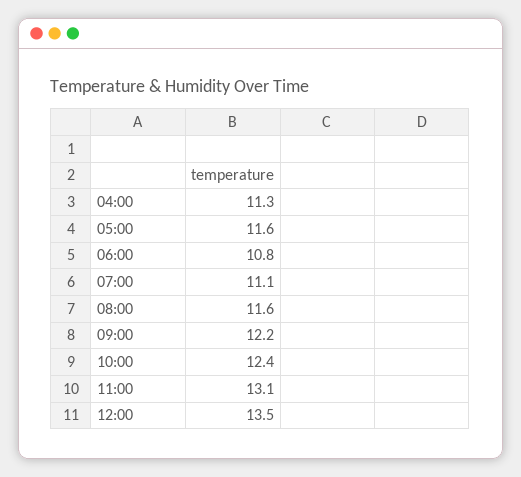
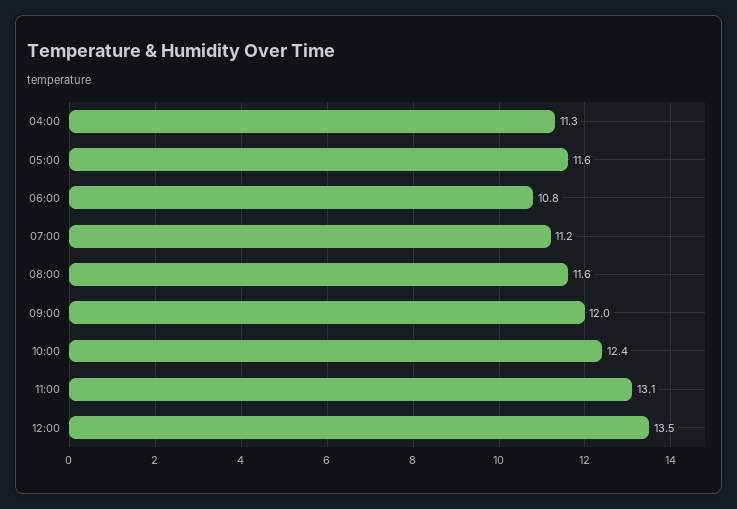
07:00: 11.1 -> 11.2
09:00: 12.2 -> 12

